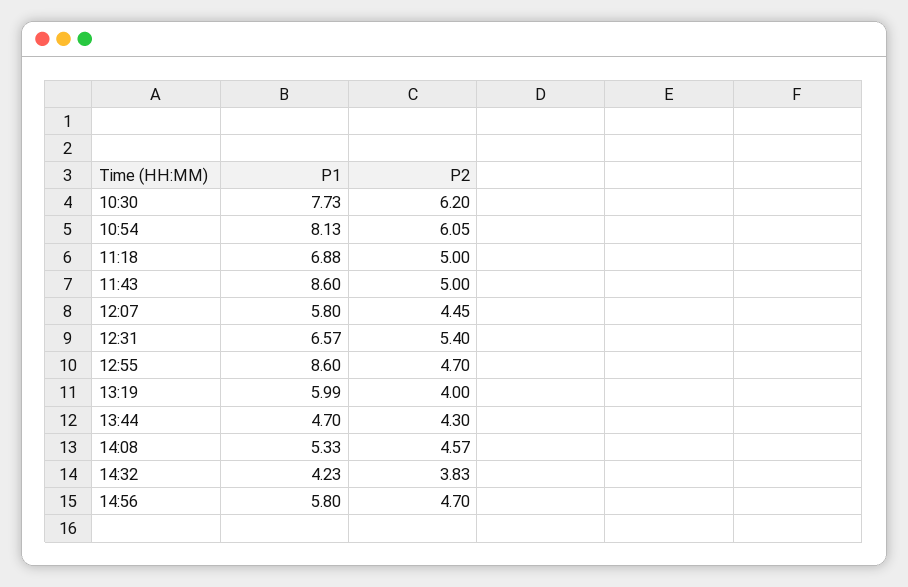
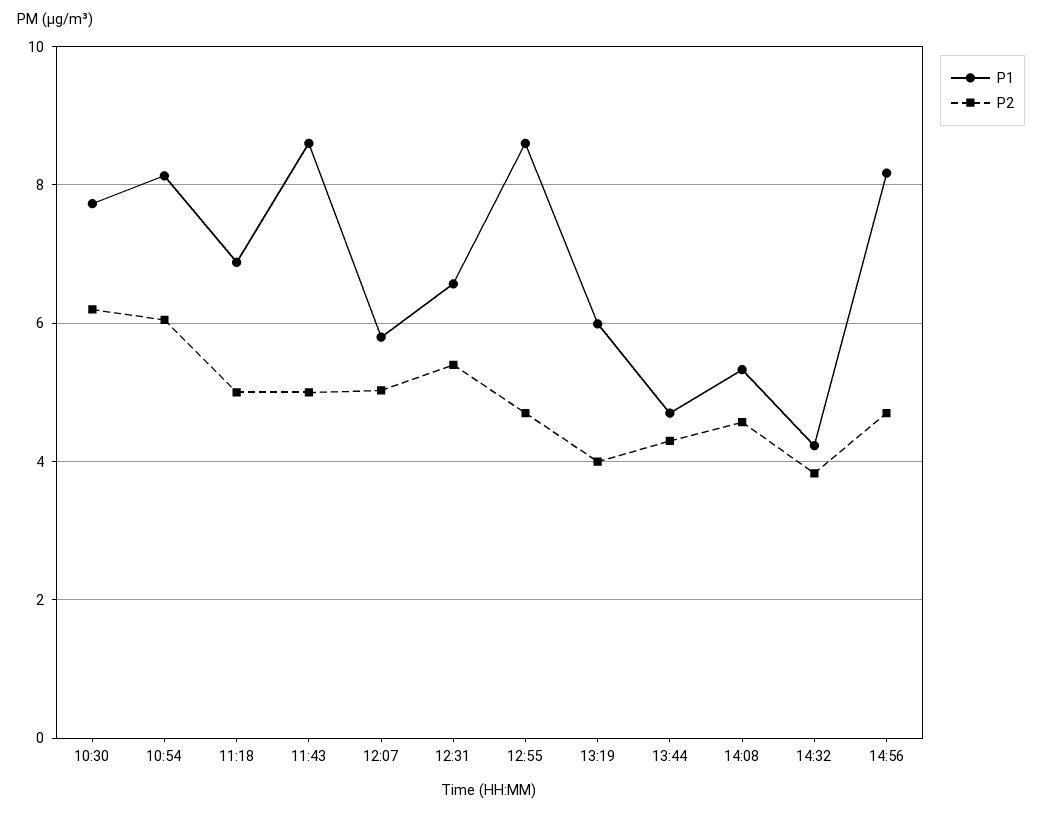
P2, 12:07: 4.45 -> 5
P1, 14:56: 5.8 -> 8.2

